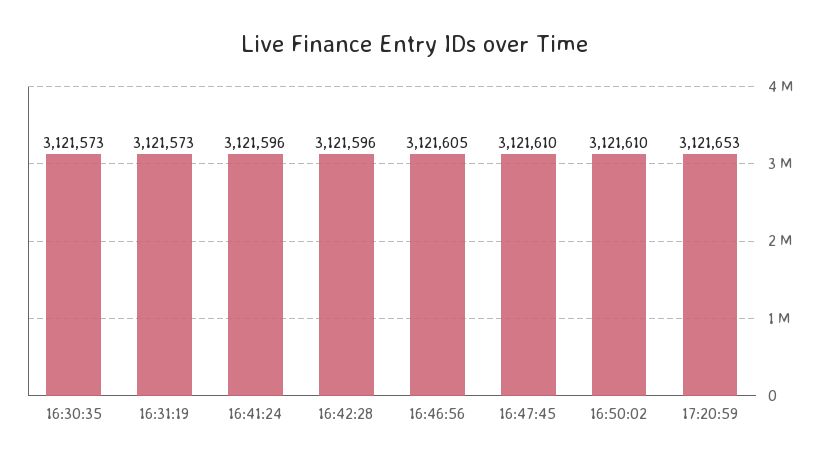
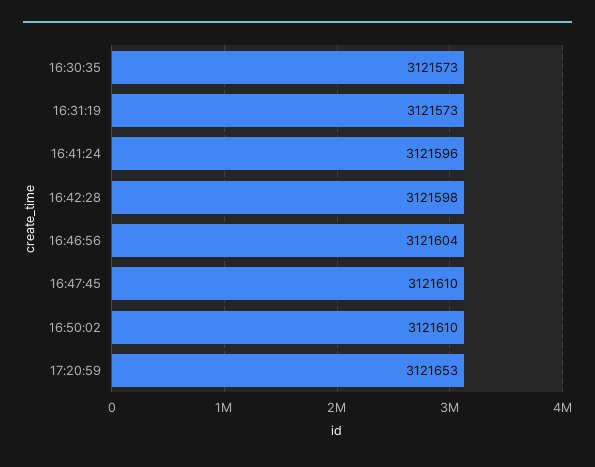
16:42:28: 3121596 -> 3121598
16:46:56: 3121605 -> 3121604

